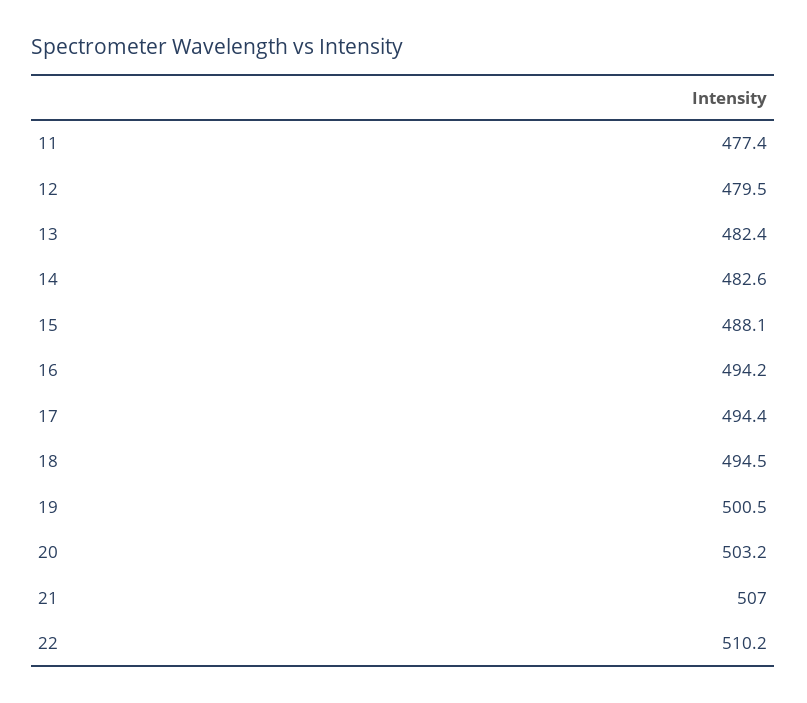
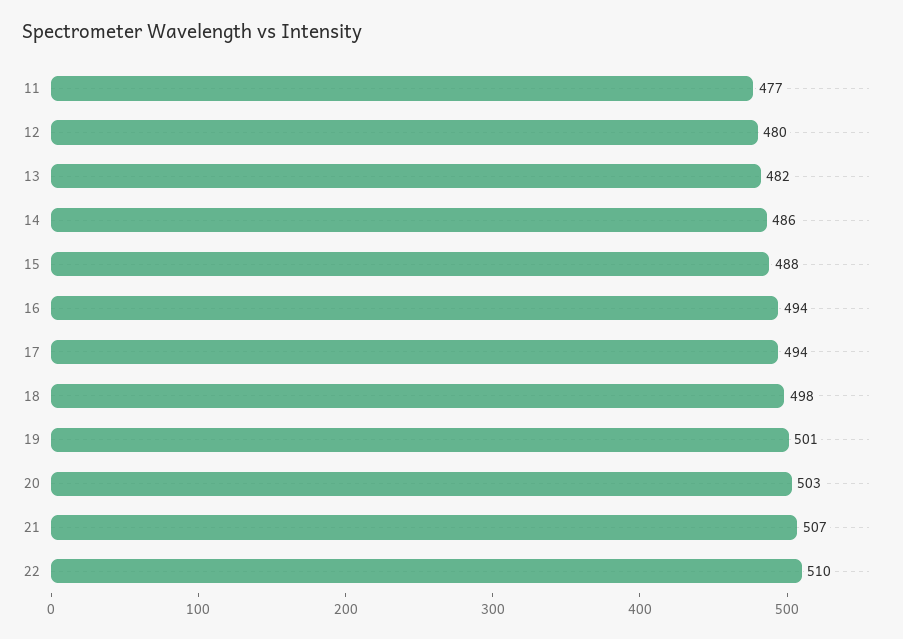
14: 482.6 -> 486
18: 494.5 -> 498

